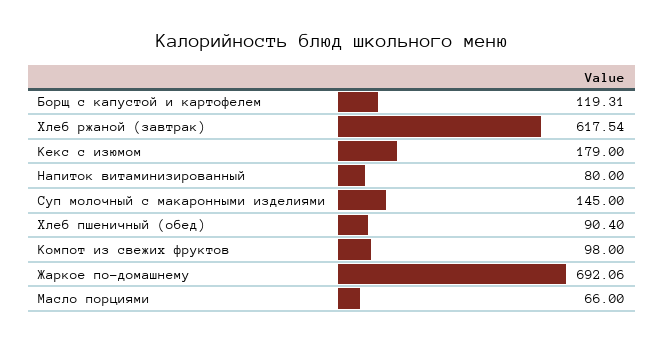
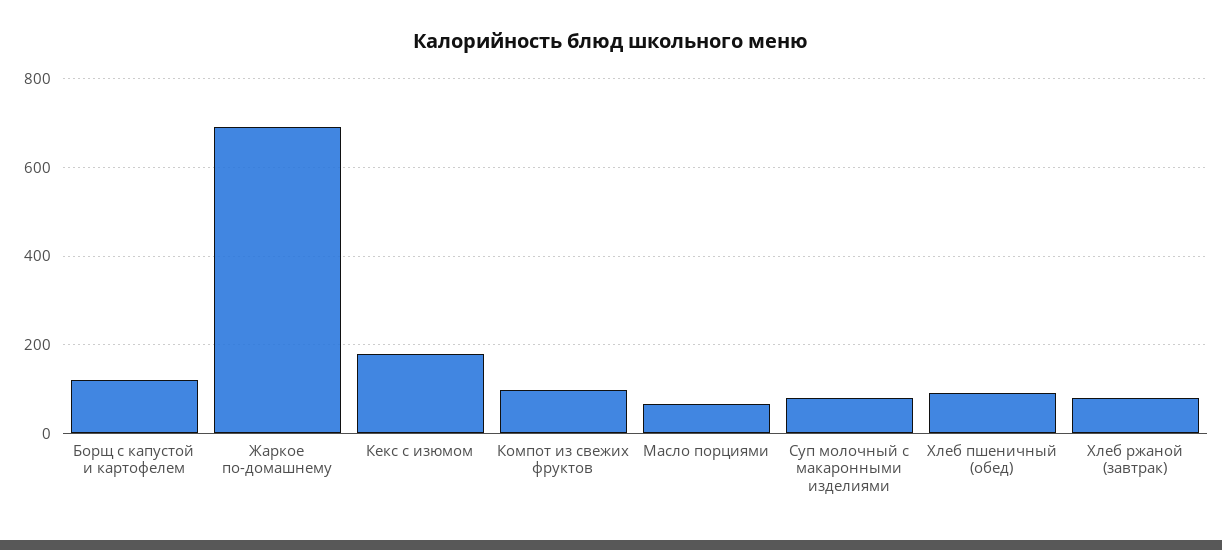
Хлеб ржаной (завтрак): 617.54 -> 80
Напиток витаминизированный: 80 -> none
Суп молочный с макаронными изделиями: 145 -> 80

